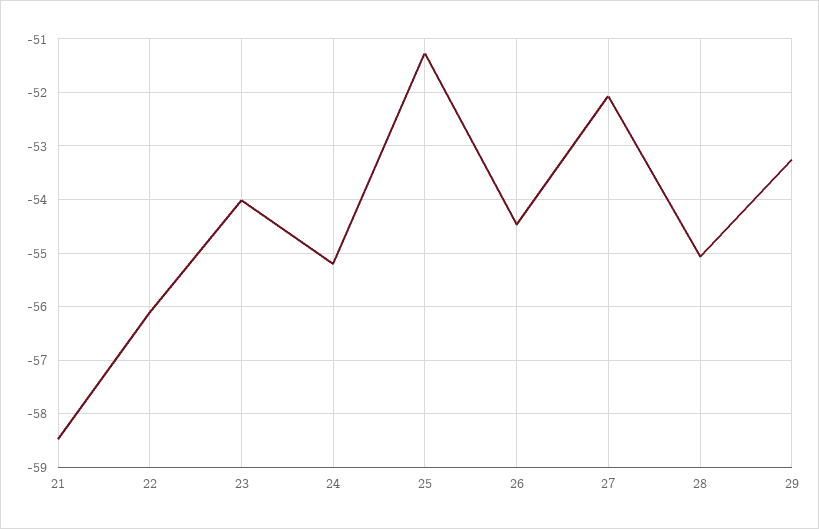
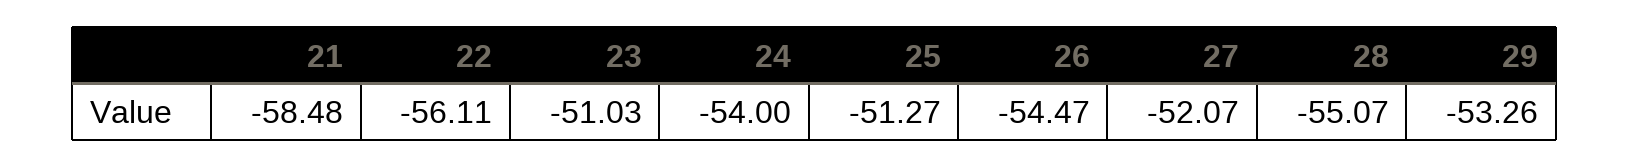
23: -54 -> -51.03
24: -55.2 -> -54

